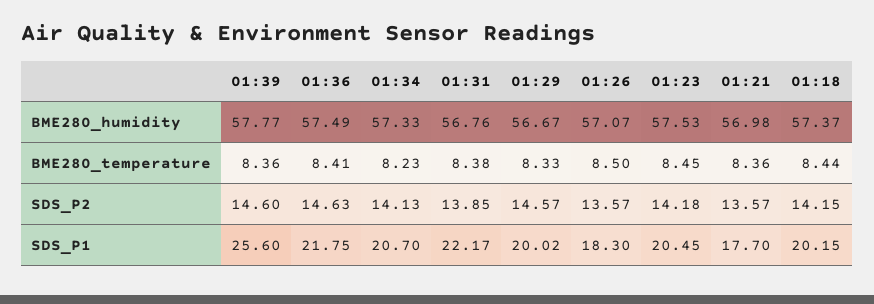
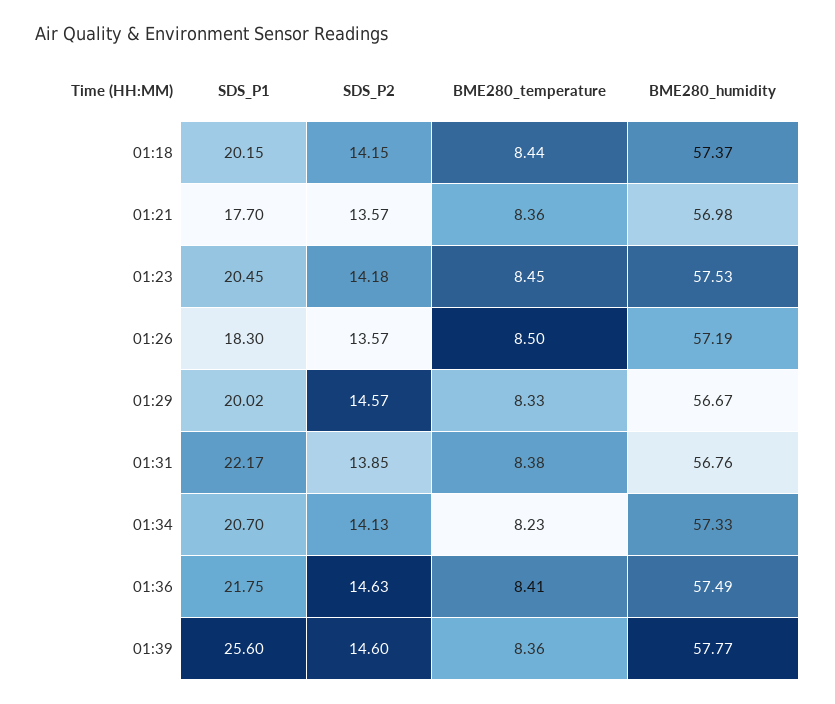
01:26, BME280_humidity: 57.07 -> 57.19

